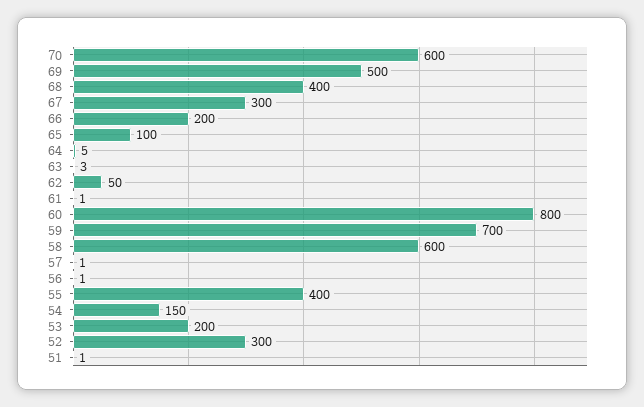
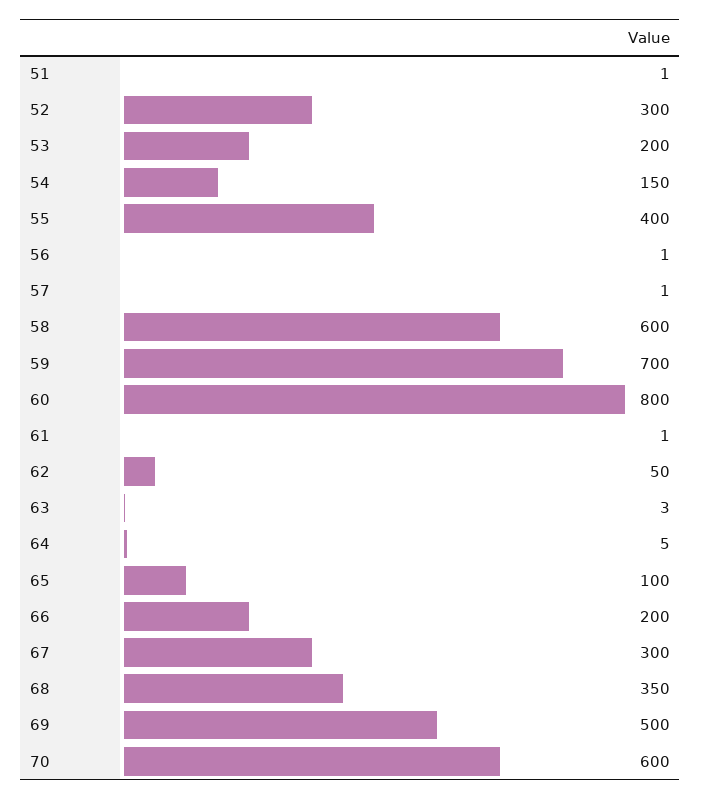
68: 400 -> 350

